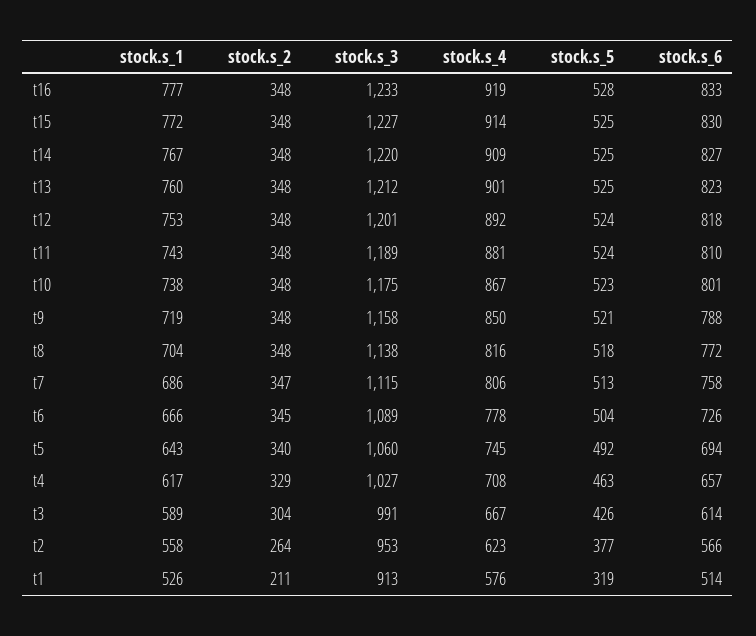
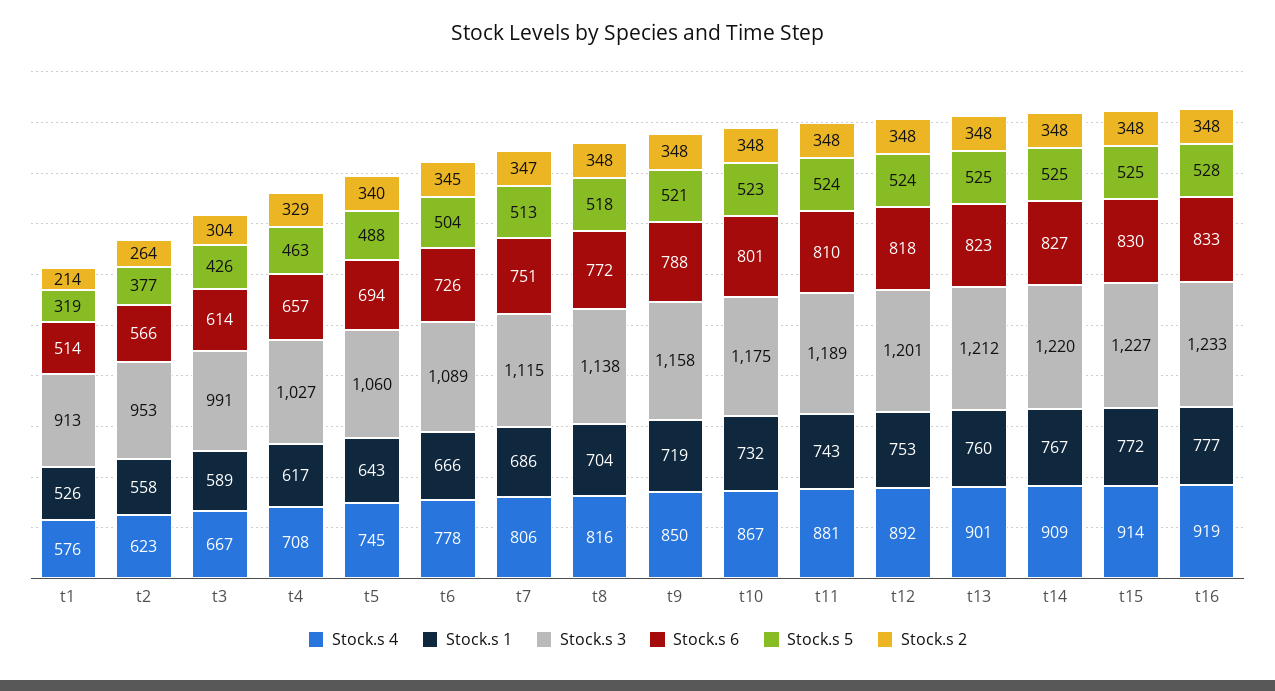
stock.s_1, t10: 738 -> 732
stock.s_6, t7: 758 -> 751
stock.s_5, t5: 492 -> 488
stock.s_2, t1: 211 -> 214

